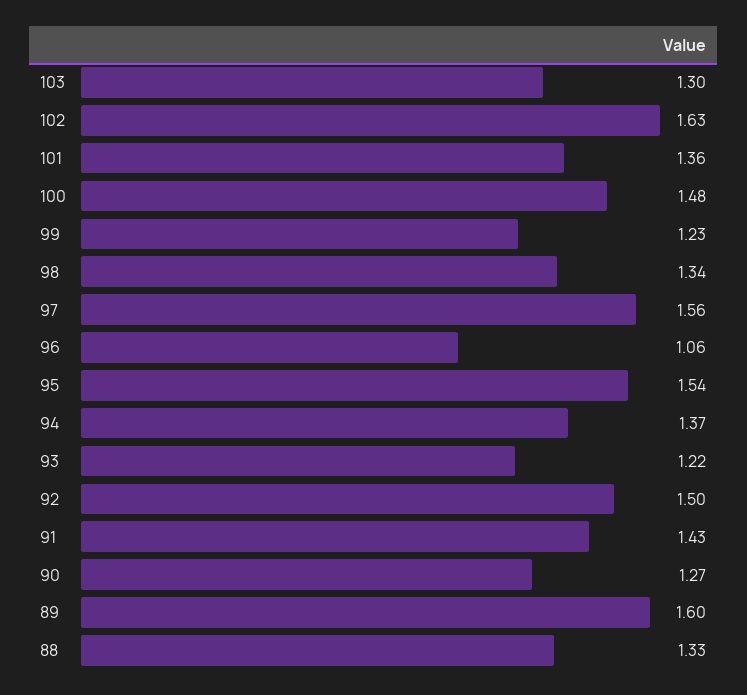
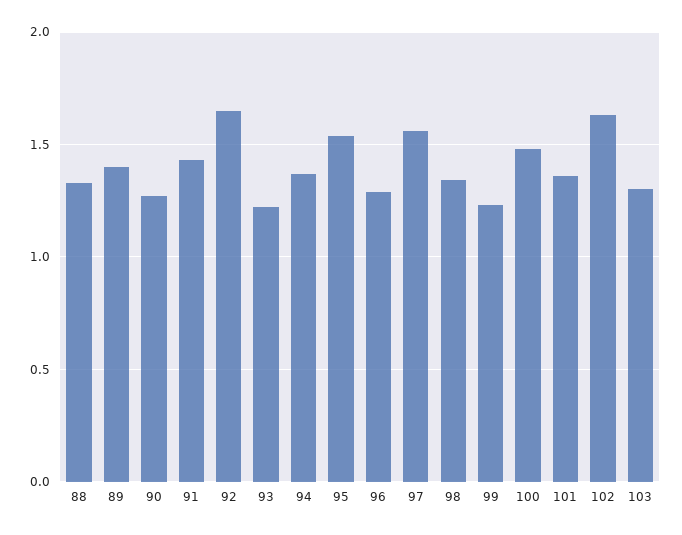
96: 1.06 -> 1.3
92: 1.5 -> 1.65
89: 1.6 -> 1.4

